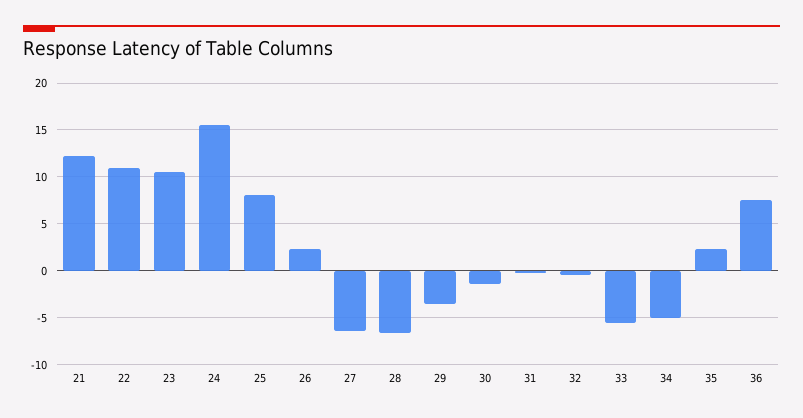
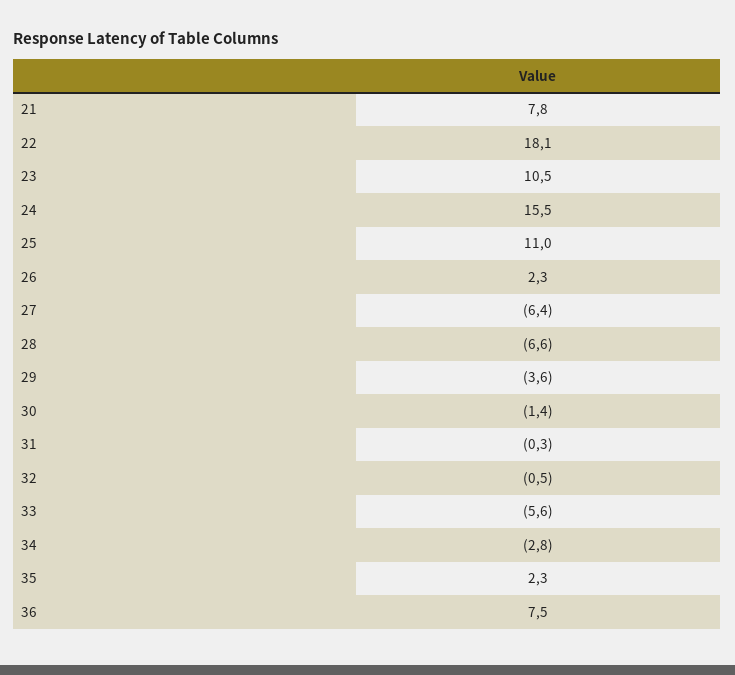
21: 12 -> 7.8
22: 11 -> 18.1
25: 8 -> 11
34: -5 -> -2.8

